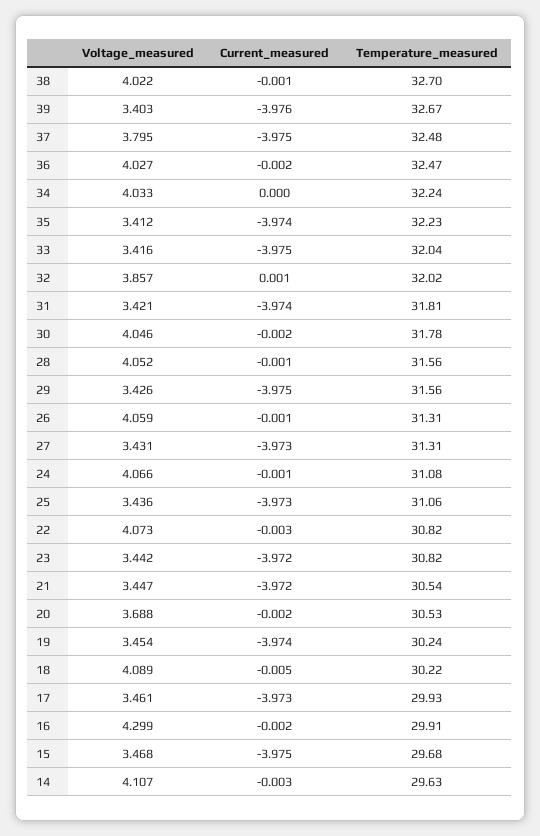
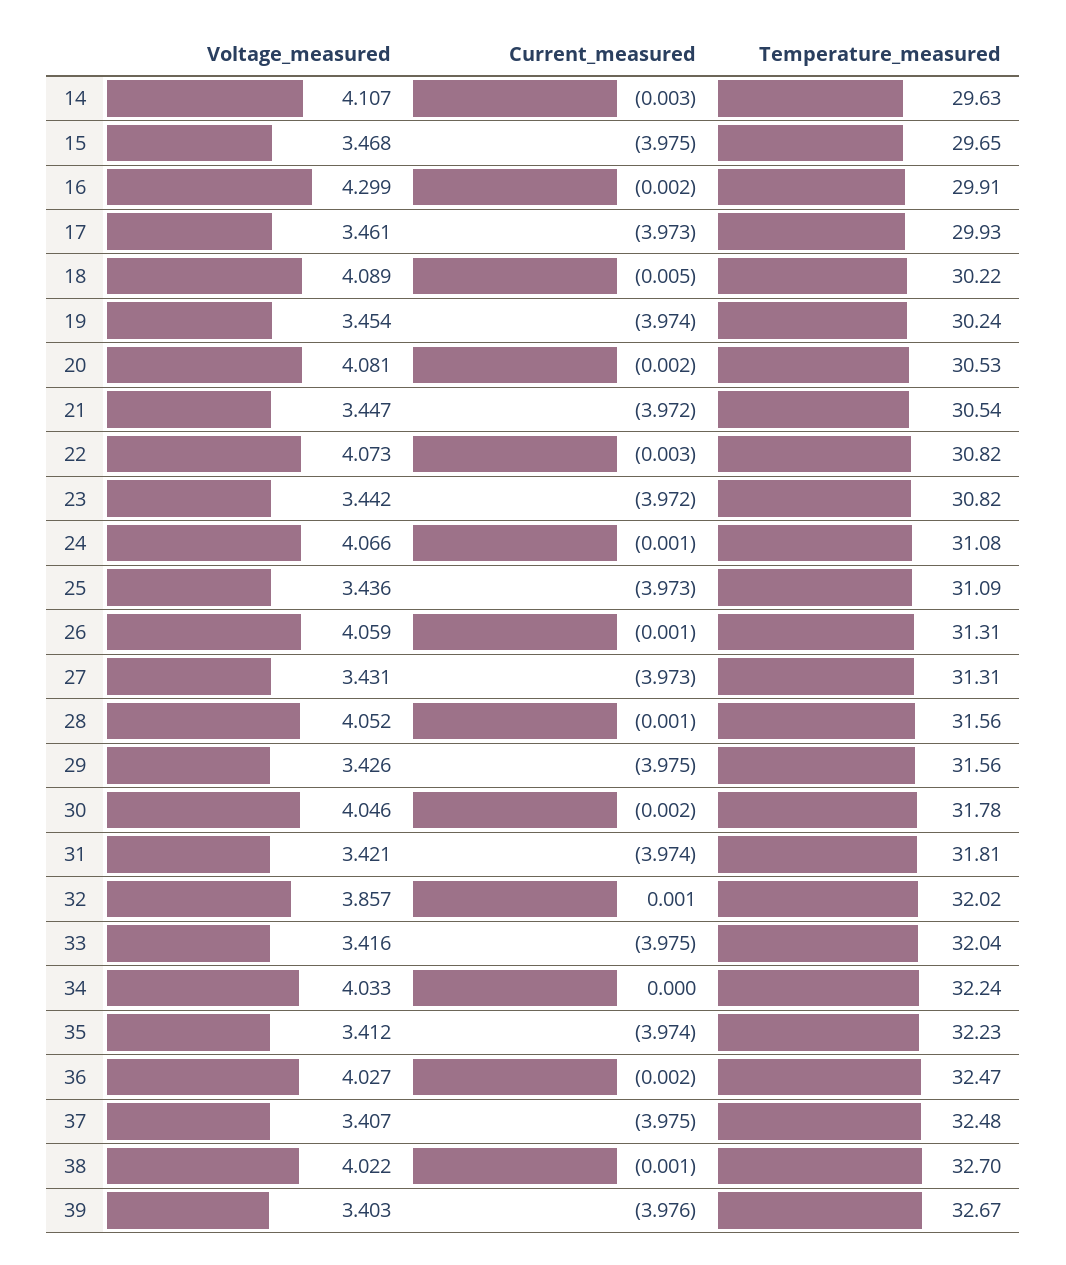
Voltage_measured, 37: 3.795 -> 3.407
Temperature_measured, 25: 31.06 -> 31.09
Voltage_measured, 20: 3.688 -> 4.081
Temperature_measured, 15: 29.68 -> 29.65

